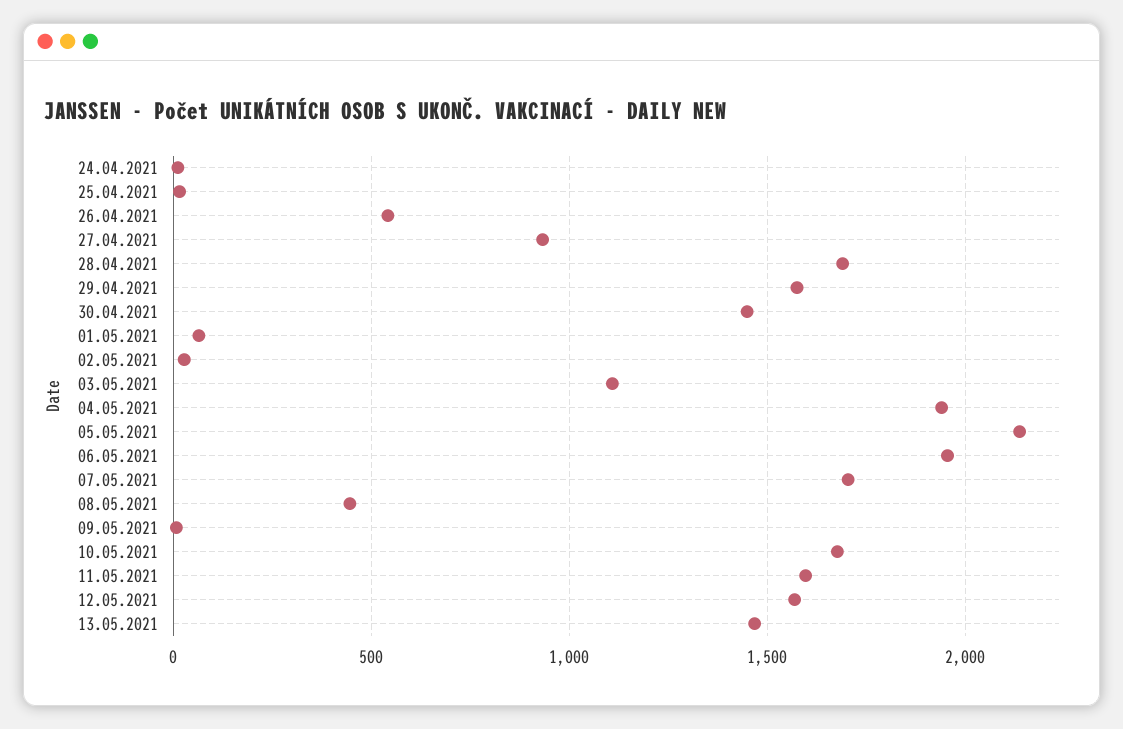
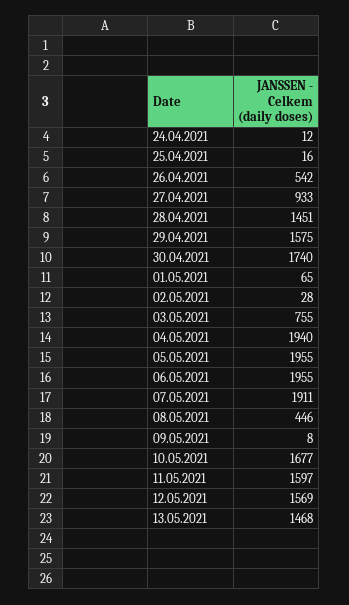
28.04.2021: 1700 -> 1451
30.04.2021: 1450 -> 1740
03.05.2021: 1100 -> 755
05.05.2021: 2150 -> 1955
07.05.2021: 1700 -> 1911

